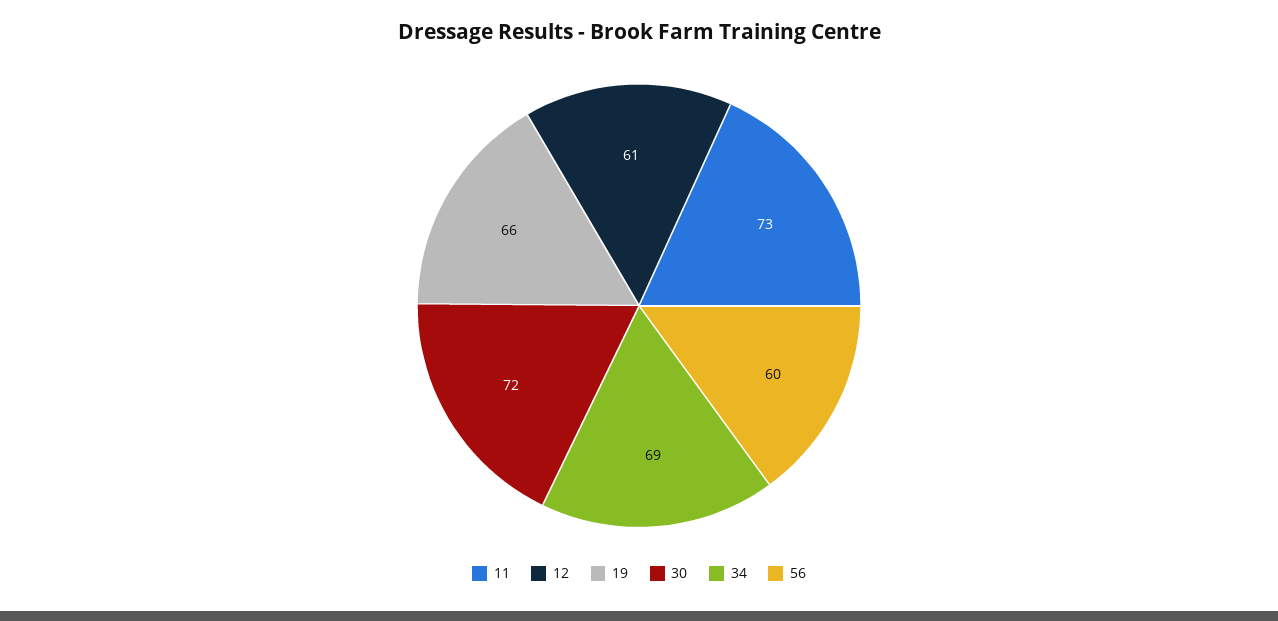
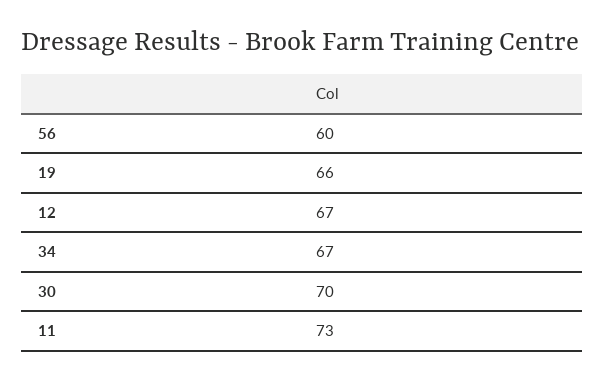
12: 61 -> 67
30: 72 -> 70
34: 69 -> 67

